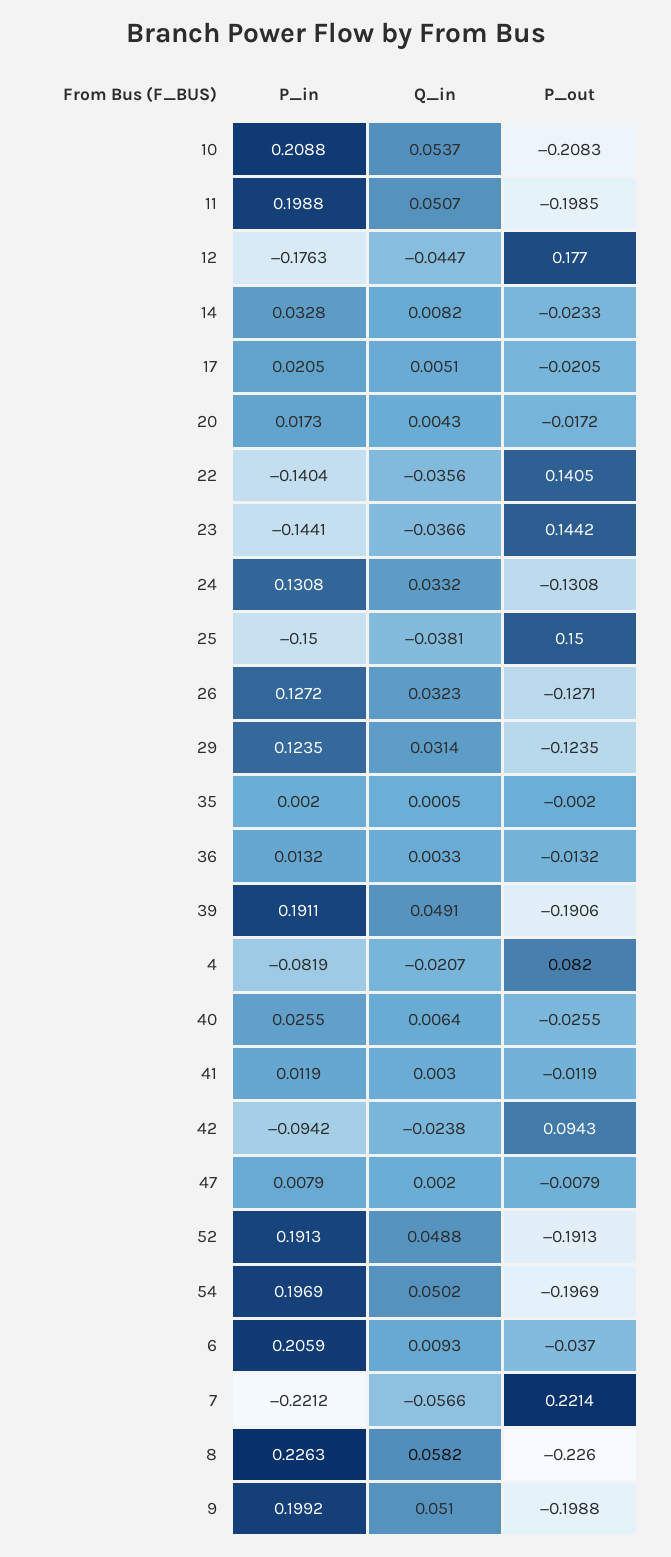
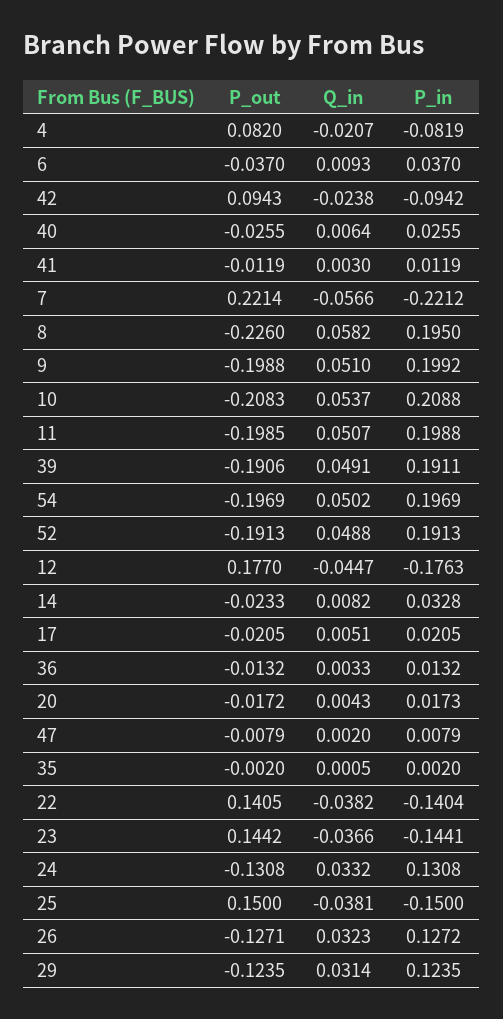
Q_in, 22: -0.0356 -> -0.0382
P_in, 6: 0.2059 -> 0.037
P_in, 8: 0.2263 -> 0.195

